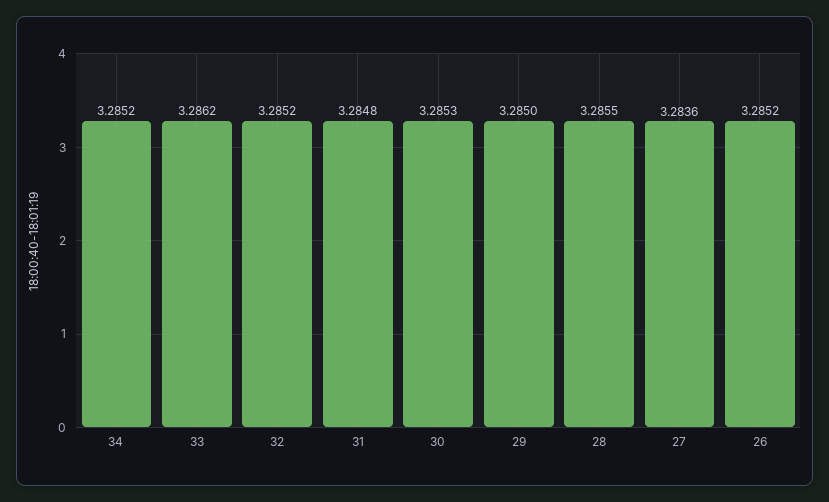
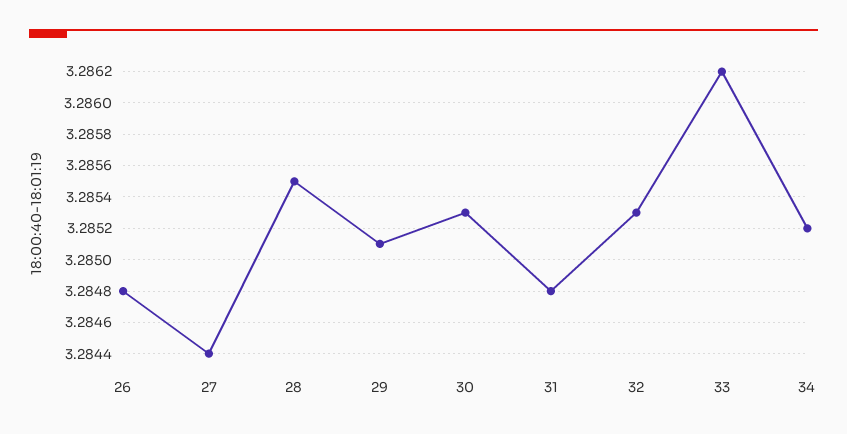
32: 3.2852 -> 3.2853
29: 3.285 -> 3.2851
27: 3.2836 -> 3.2844
26: 3.2852 -> 3.2848

